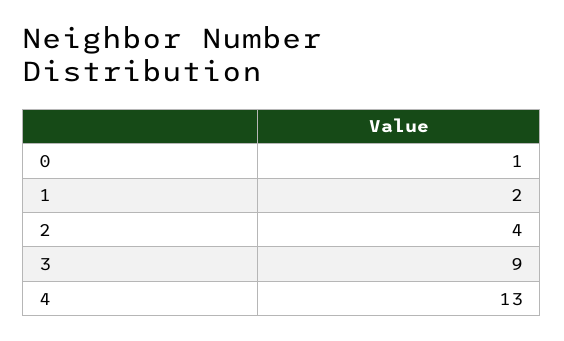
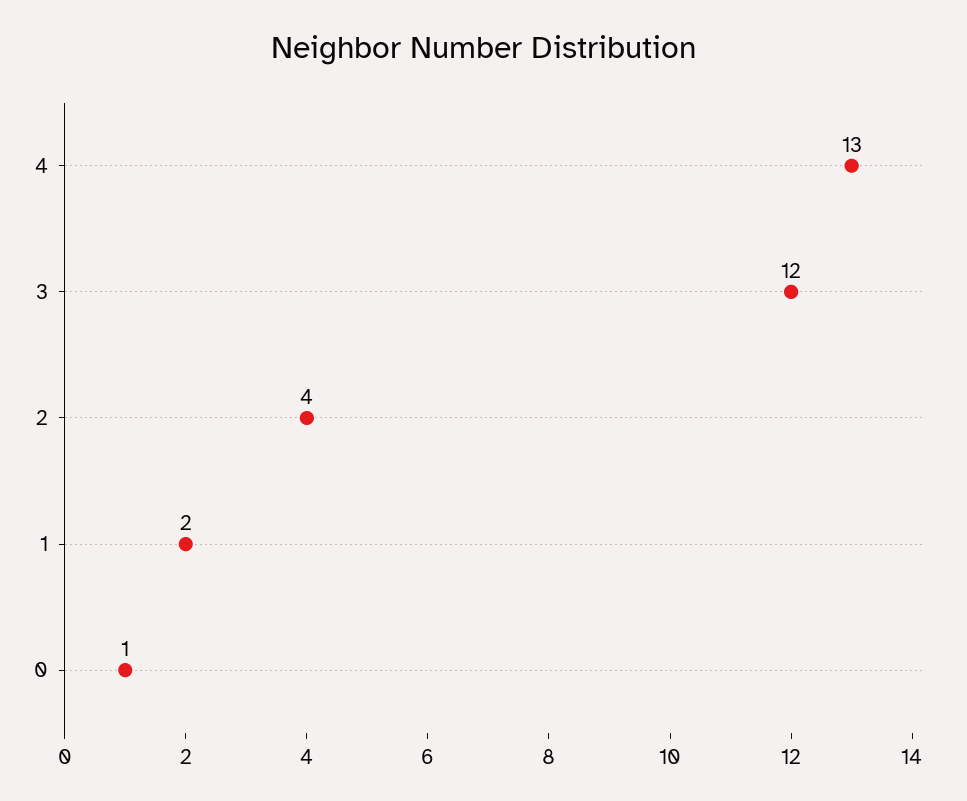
3: 9 -> 12

